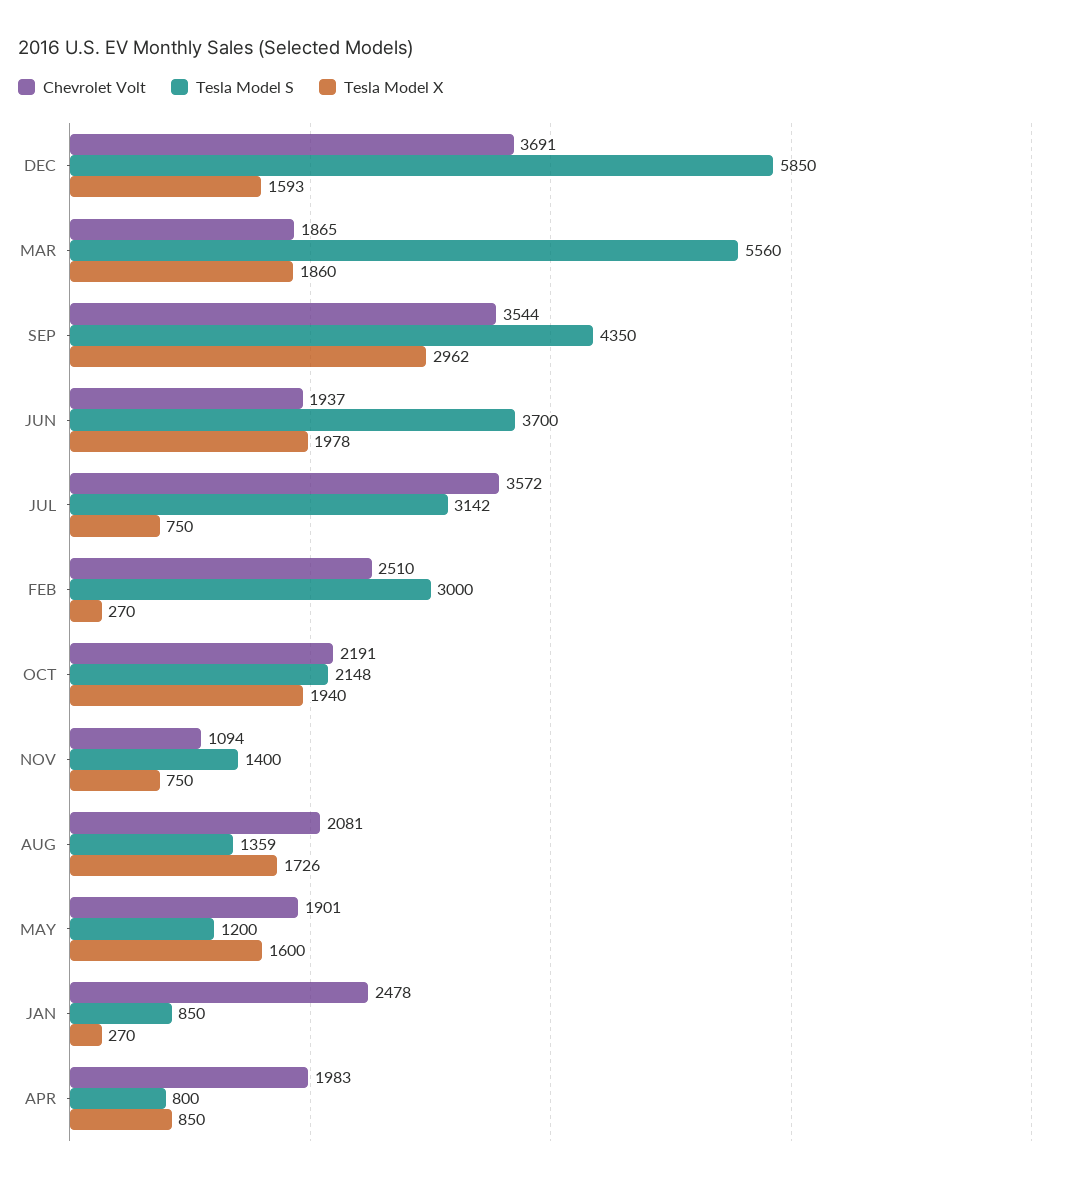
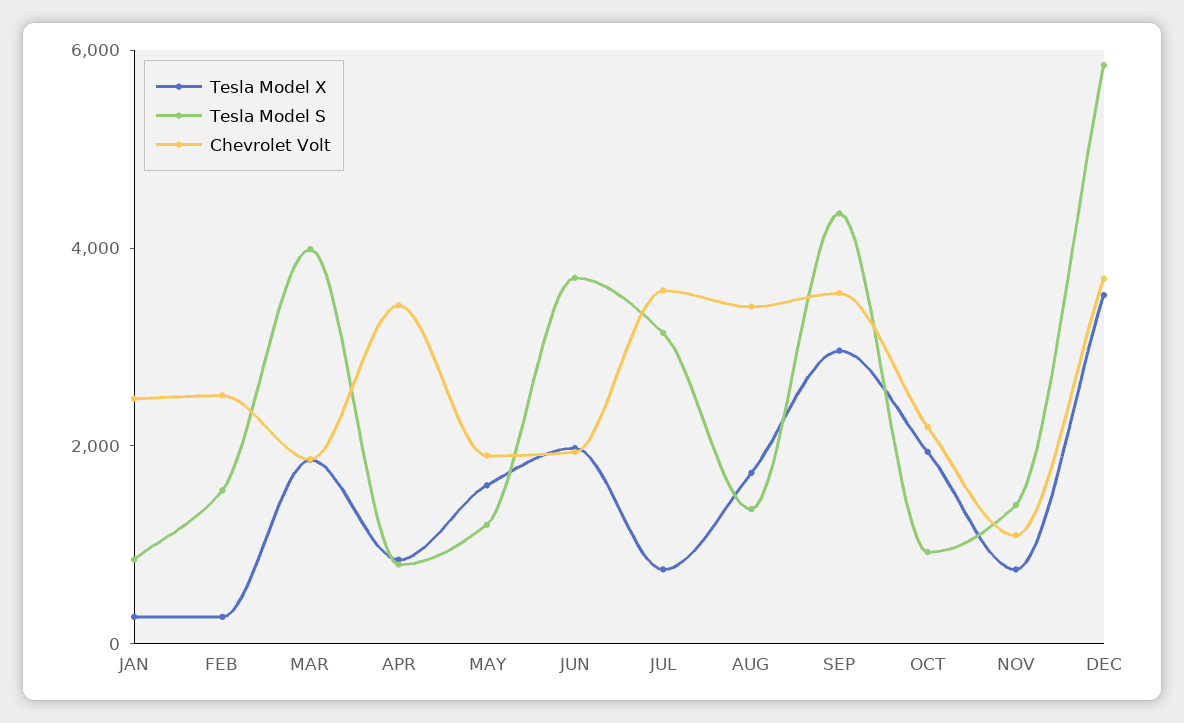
Tesla Model X, DEC: 1593 -> 3500
Tesla Model S, MAR: 5560 -> 4000
Tesla Model S, FEB: 3000 -> 1500
Tesla Model S, OCT: 2148 -> 1000
Chevrolet Volt, AUG: 2081 -> 3500
Chevrolet Volt, APR: 1983 -> 3500

